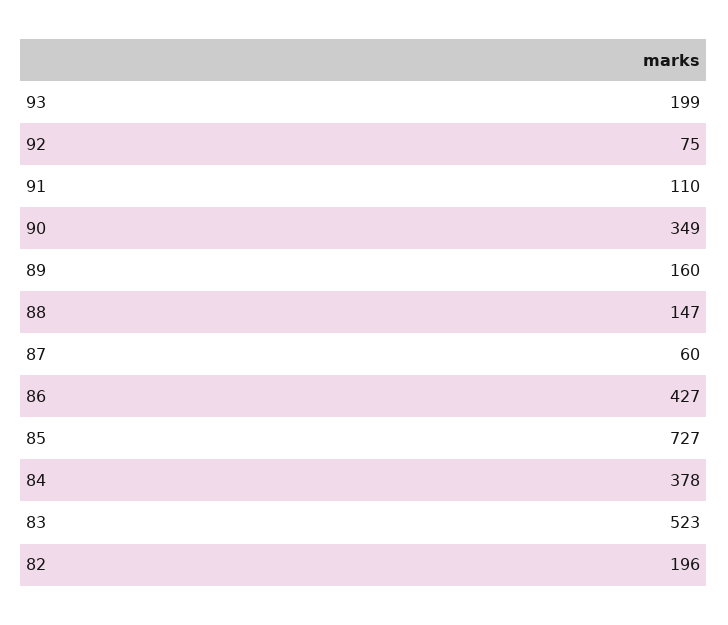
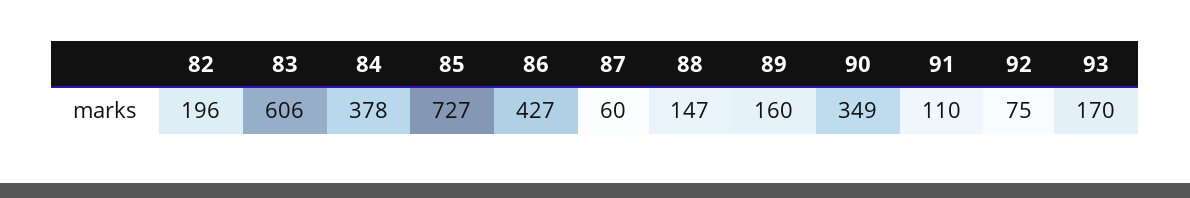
93: 199 -> 170
83: 523 -> 606

